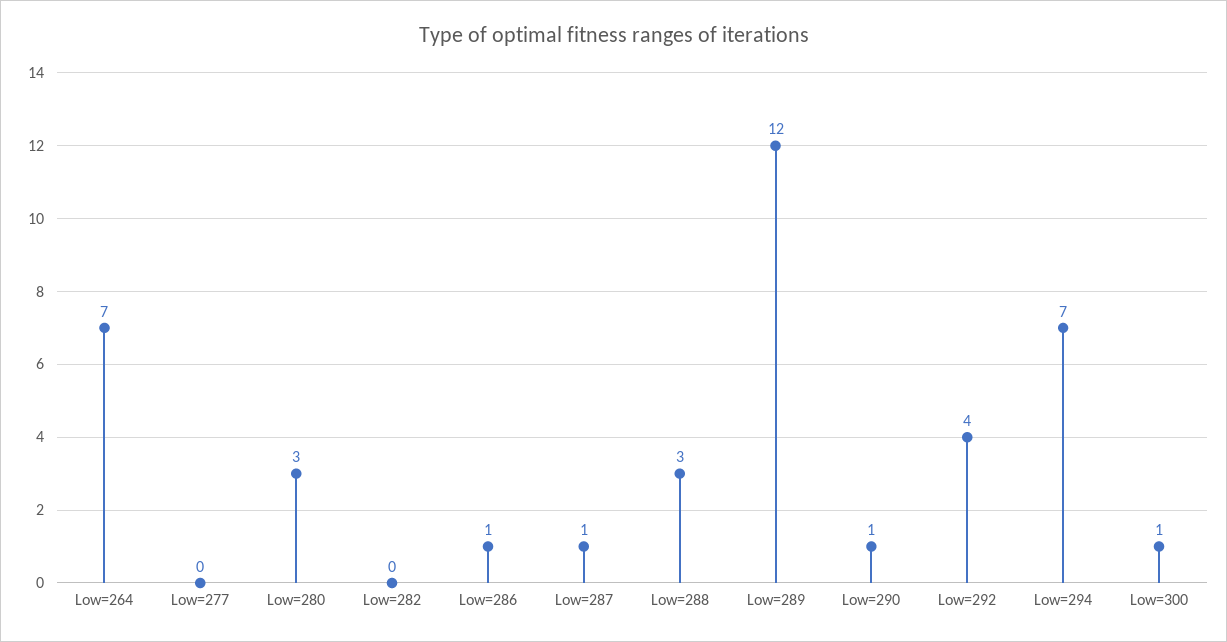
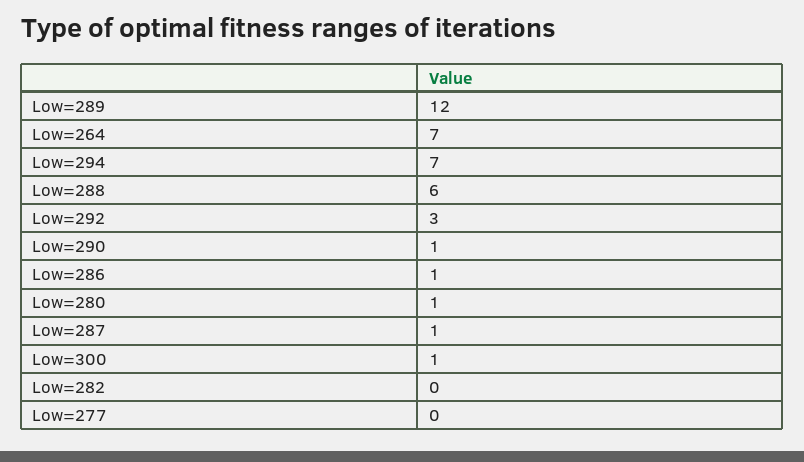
Low=280: 3 -> 1
Low=288: 3 -> 6
Low=292: 4 -> 3

